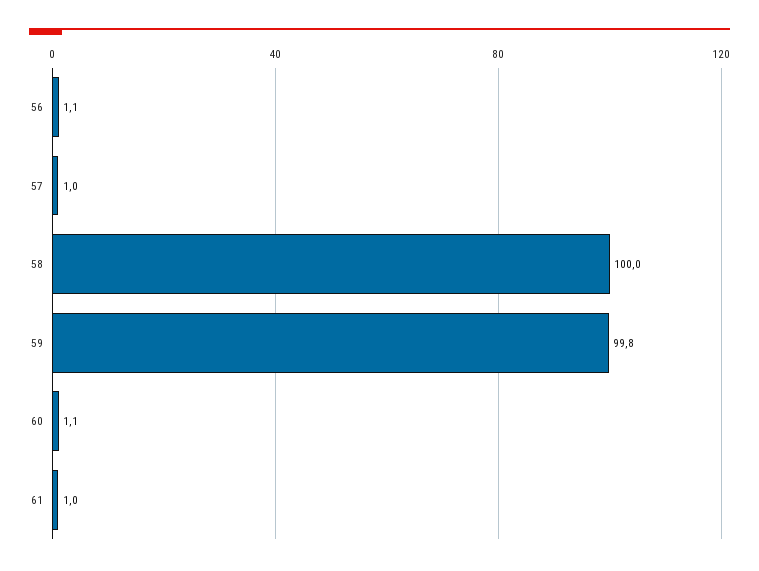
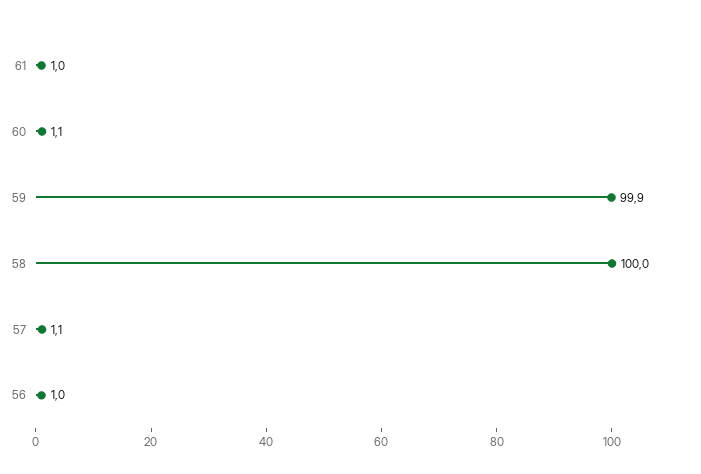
56: 1.1 -> 1
57: 1 -> 1.1
59: 99.8 -> 99.9

